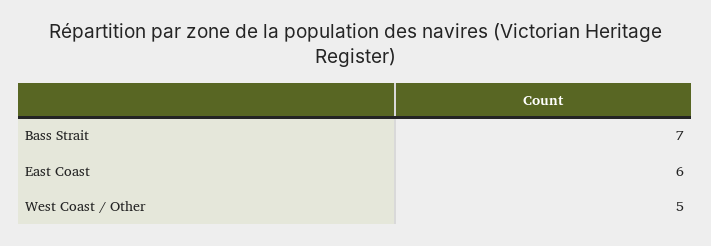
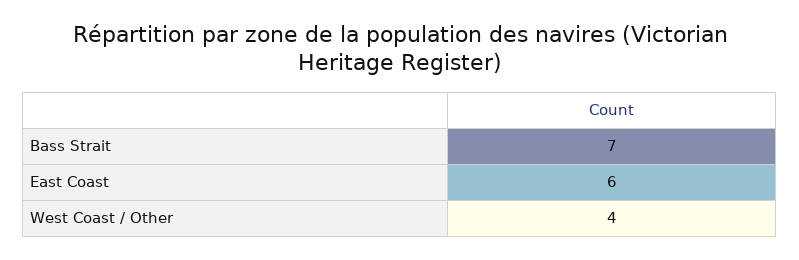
West Coast / Other: 5 -> 4

